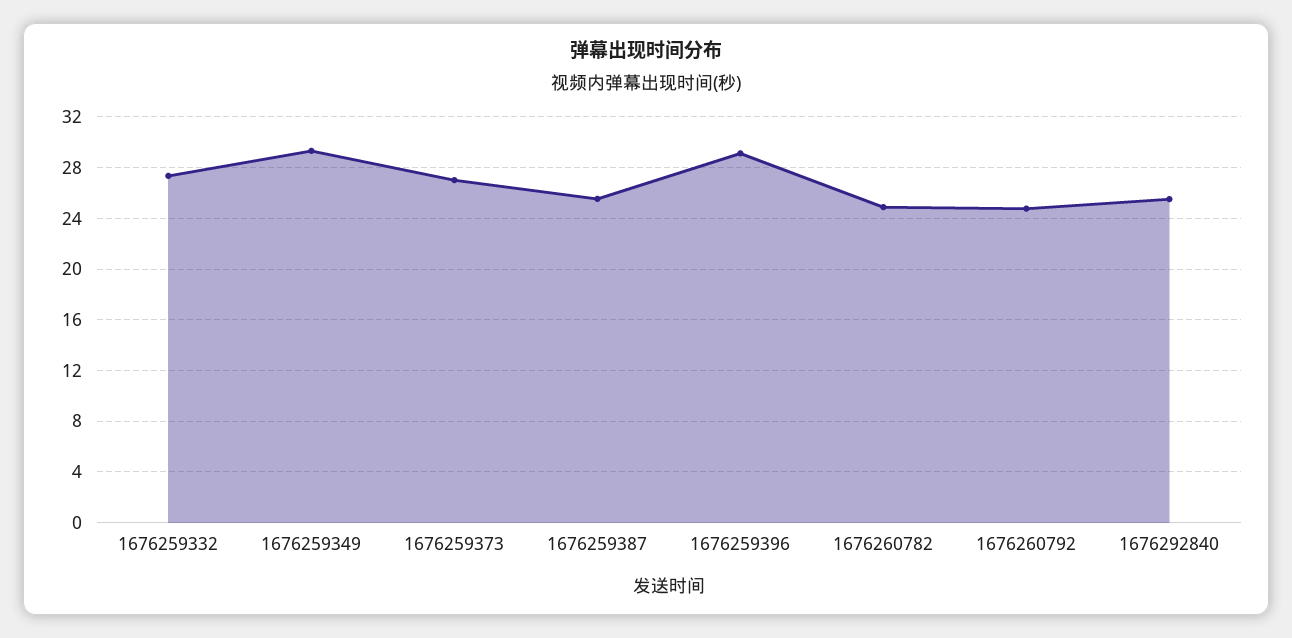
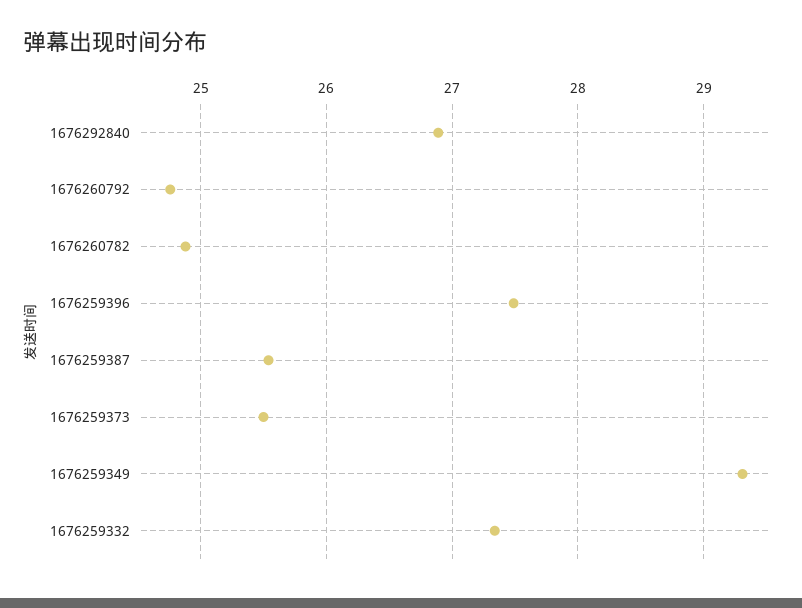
1676259373: 27 -> 25.5
1676259396: 29 -> 27.5
1676292840: 25.5 -> 26.9

